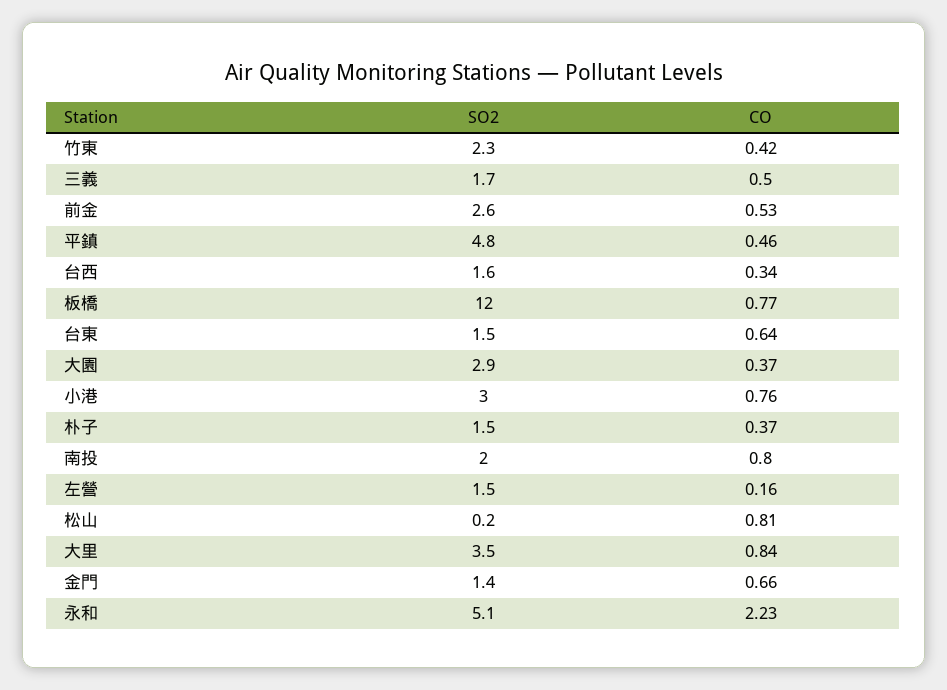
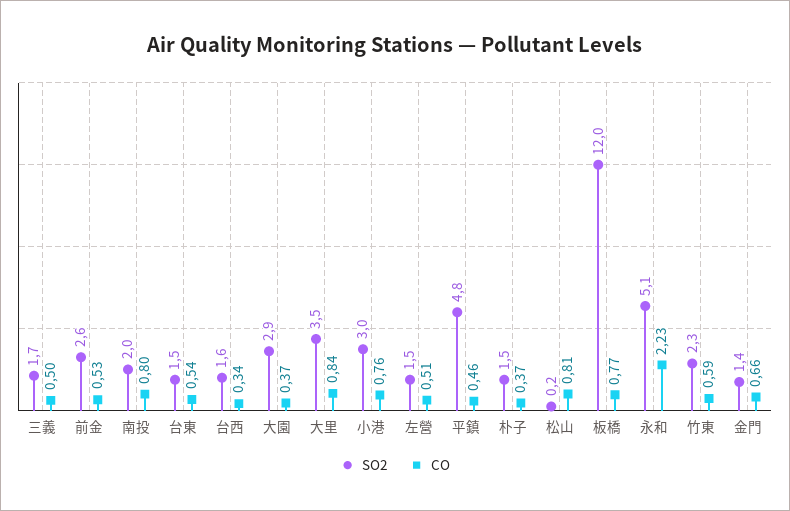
CO, 竹東: 0.42 -> 0.59
CO, 台東: 0.64 -> 0.54
CO, 左營: 0.16 -> 0.51

